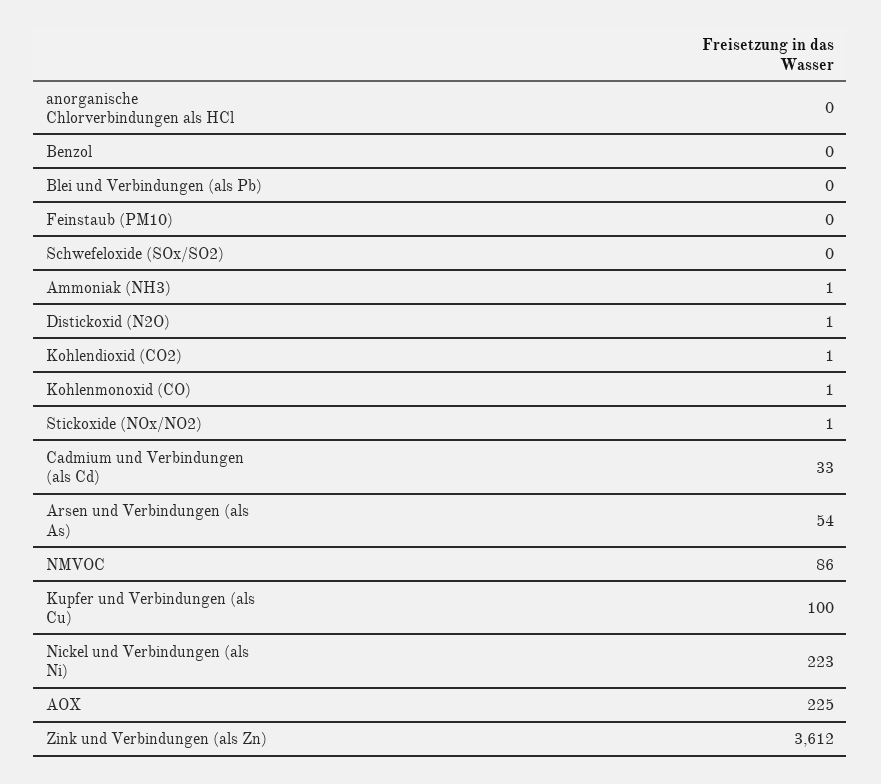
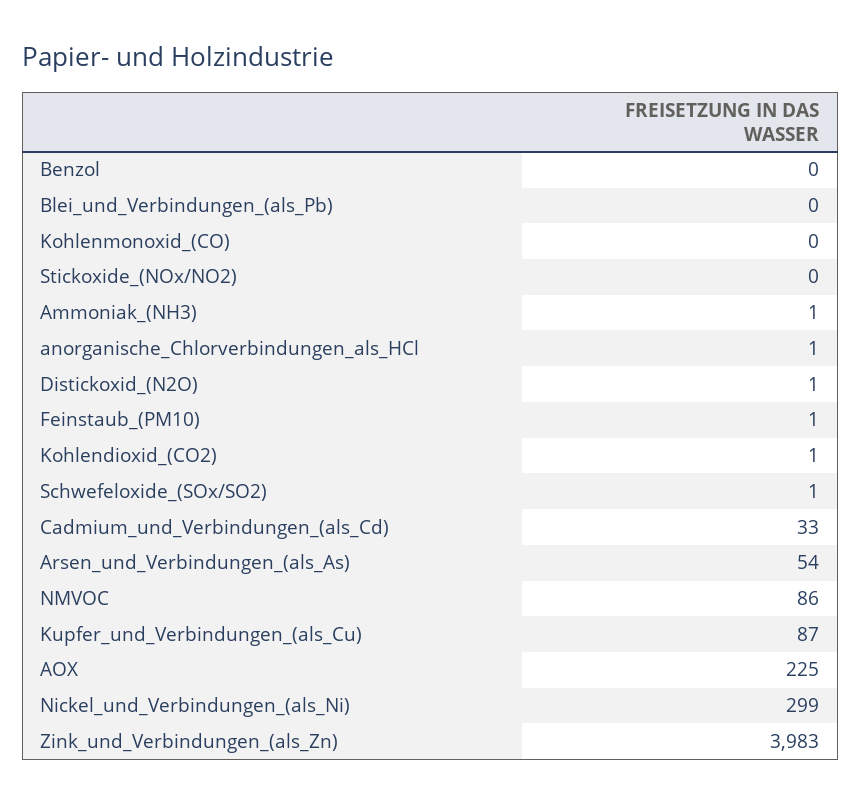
anorganische Chlorverbindungen als HCl: 0 -> 1
Feinstaub (PM10): 0 -> 1
Schwefeloxide (SOx/SO2): 0 -> 1
Kohlenmonoxid (CO): 1 -> 0
Stickoxide (NOx/NO2): 1 -> 0
Kupfer und Verbindungen (als Cu): 100 -> 87
Nickel und Verbindungen (als Ni): 223 -> 299
Zink und Verbindungen (als Zn): 3612 -> 3983

